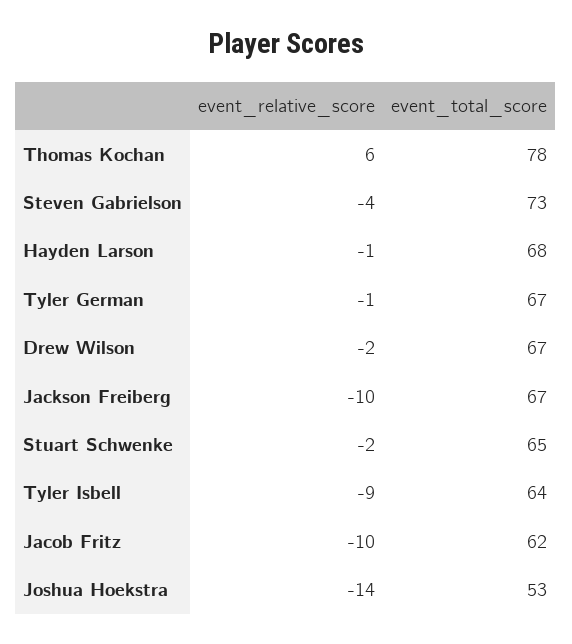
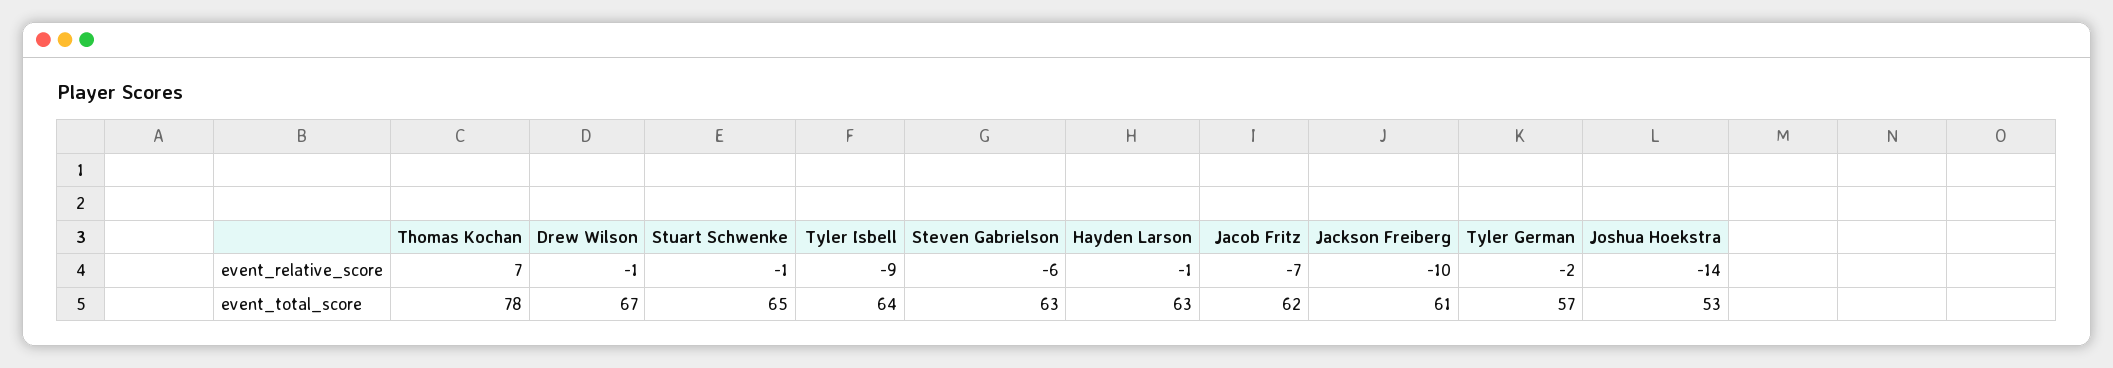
event_relative_score, Thomas Kochan: 6 -> 7
event_relative_score, Steven Gabrielson: -4 -> -6
event_total_score, Steven Gabrielson: 73 -> 63
event_total_score, Hayden Larson: 68 -> 63
event_relative_score, Tyler German: -1 -> -2
event_total_score, Tyler German: 67 -> 57
event_relative_score, Drew Wilson: -2 -> -1
event_total_score, Jackson Freiberg: 67 -> 61
event_relative_score, Stuart Schwenke: -2 -> -1
event_relative_score, Jacob Fritz: -10 -> -7

